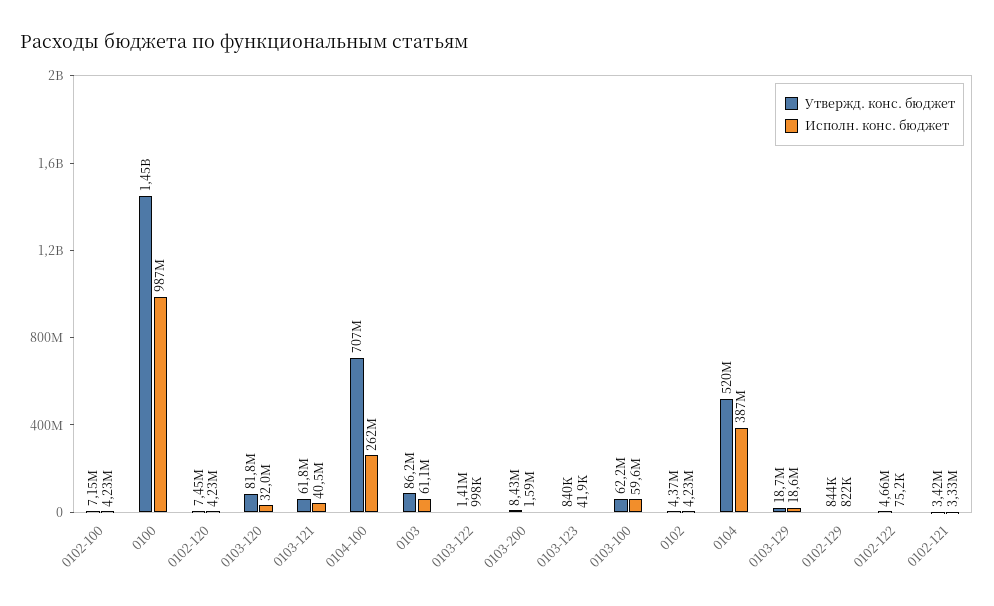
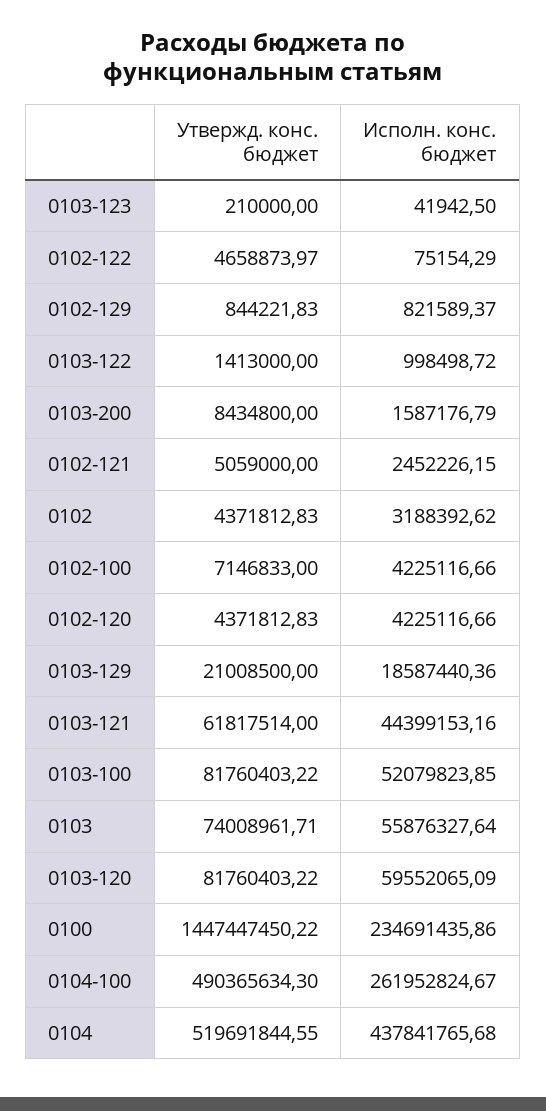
Исполн. конс. бюджет, 0100: 987000000 -> 234691435.86
Утвержд. конс. бюджет, 0102-120: 7450000 -> 4371812.83
Исполн. конс. бюджет, 0103-120: 32000000 -> 59552065.09
Исполн. конс. бюджет, 0103-121: 40500000 -> 44399153.16
Утвержд. конс. бюджет, 0104-100: 707000000 -> 490365634.3
Утвержд. конс. бюджет, 0103: 86200000 -> 74008961.71
Исполн. конс. бюджет, 0103: 61100000 -> 55876327.64
Утвержд. конс. бюджет, 0103-123: 840000 -> 210000
Утвержд. конс. бюджет, 0103-100: 62200000 -> 81760403.22
Исполн. конс. бюджет, 0103-100: 59600000 -> 52079823.85
Исполн. конс. бюджет, 0102: 4230000 -> 3188392.62
Исполн. конс. бюджет, 0104: 387000000 -> 437841765.68
Утвержд. конс. бюджет, 0103-129: 18700000 -> 21008500
Утвержд. конс. бюджет, 0102-121: 3420000 -> 5059000
Исполн. конс. бюджет, 0102-121: 3330000 -> 2452226.15

